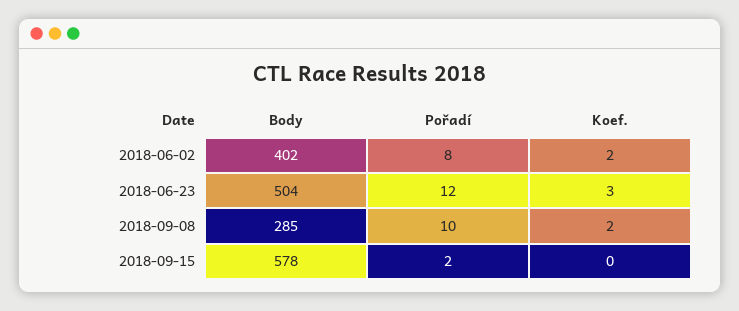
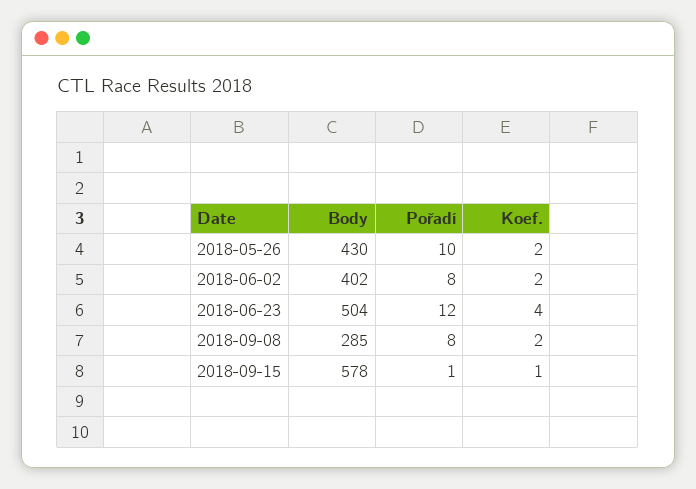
Koef., 2018-06-23: 3 -> 4
Pořadí, 2018-09-08: 10 -> 8
Pořadí, 2018-09-15: 2 -> 1
Koef., 2018-09-15: 0 -> 1
Body, 2018-05-26: none -> 430
Pořadí, 2018-05-26: none -> 10
Koef., 2018-05-26: none -> 2

